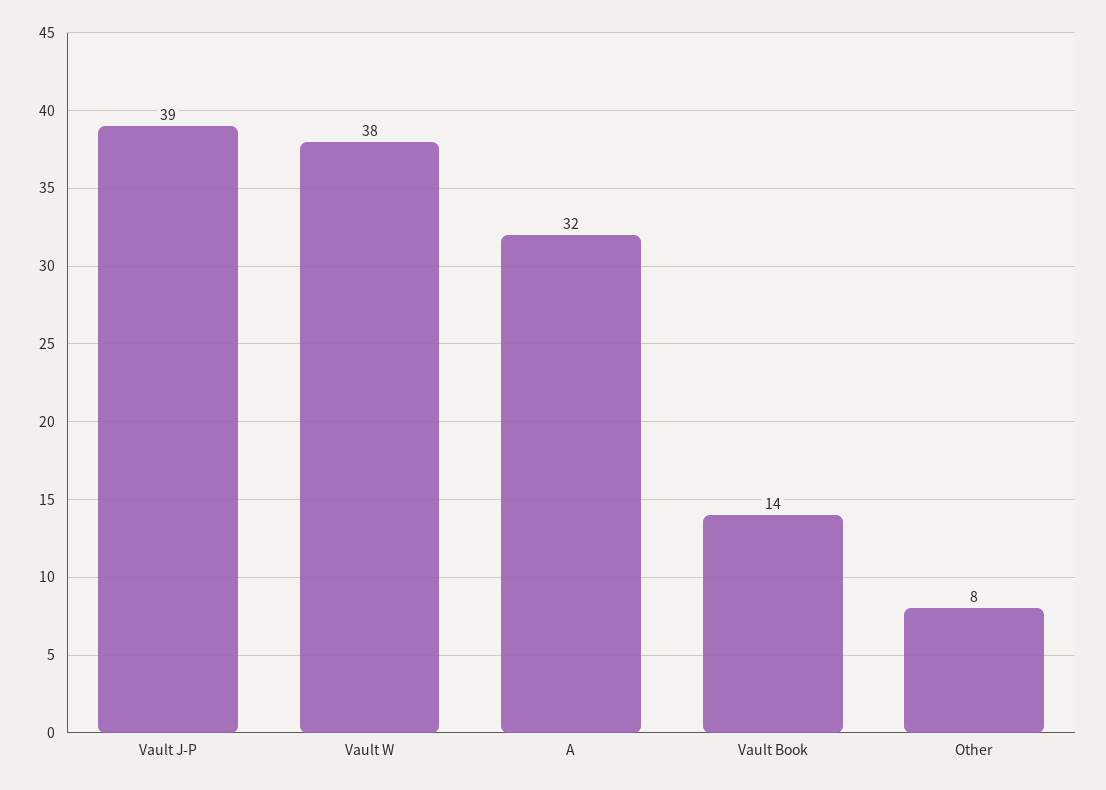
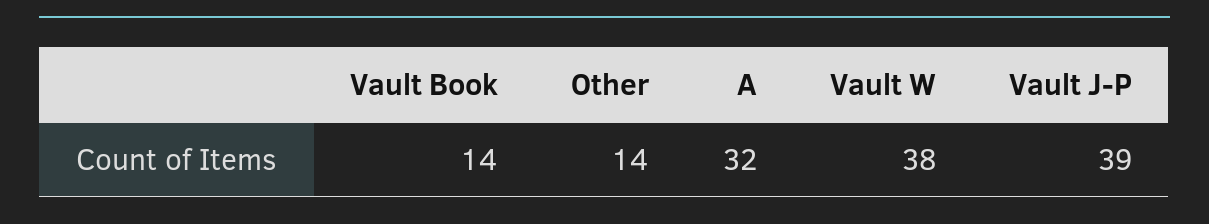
Other: 8 -> 14

